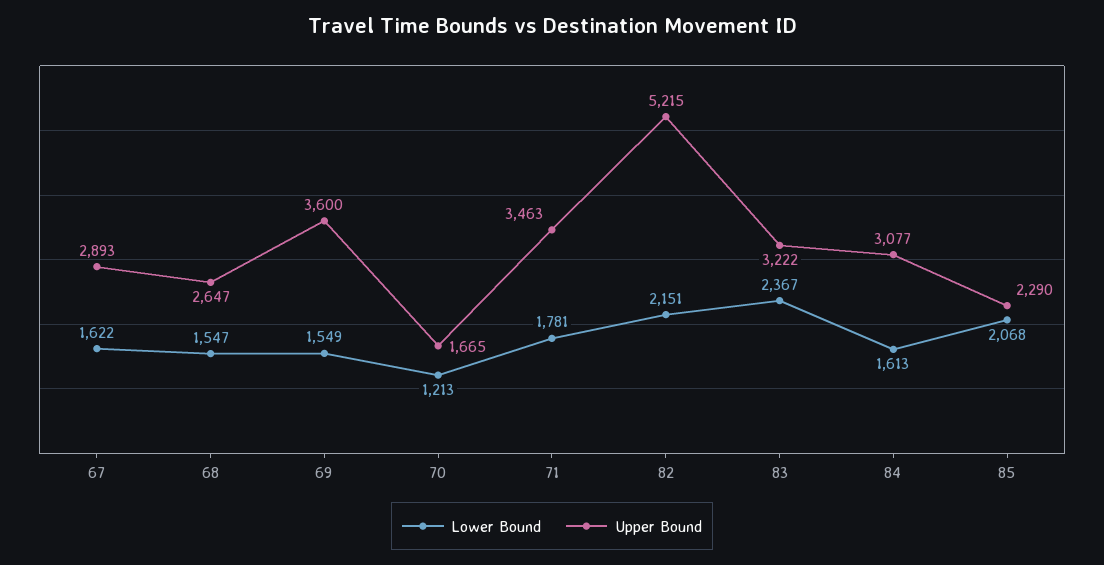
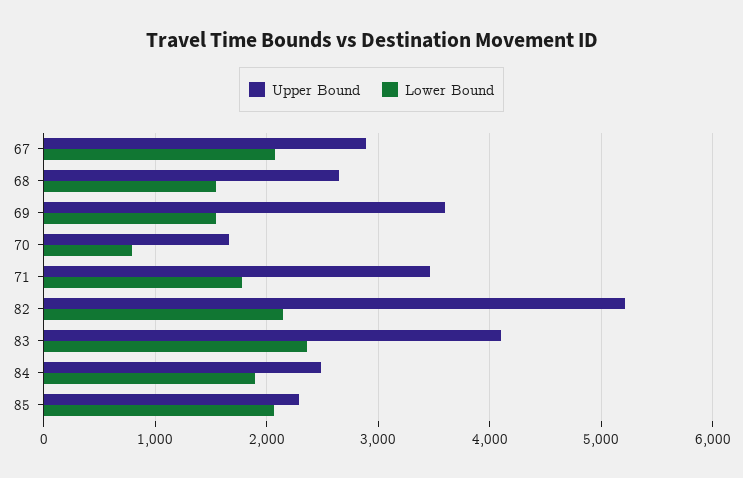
Lower Bound, 67: 1622 -> 2100
Lower Bound, 70: 1213 -> 800
Upper Bound, 83: 3222 -> 4100
Lower Bound, 84: 1613 -> 1900
Upper Bound, 84: 3077 -> 2500

